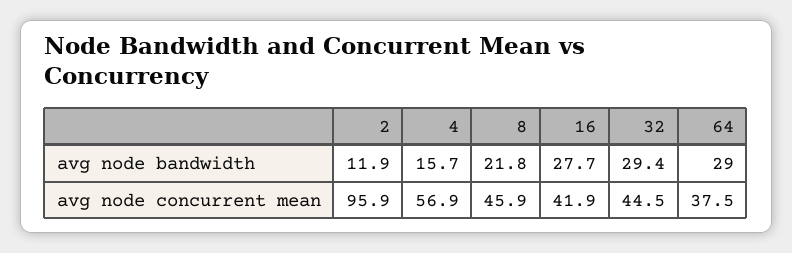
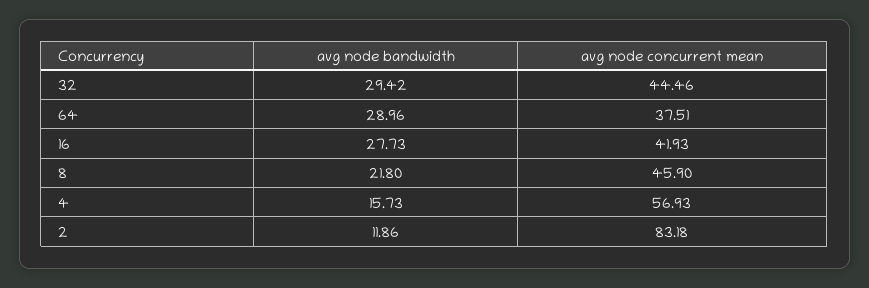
2, avg node concurrent mean: 95.9 -> 83.18

